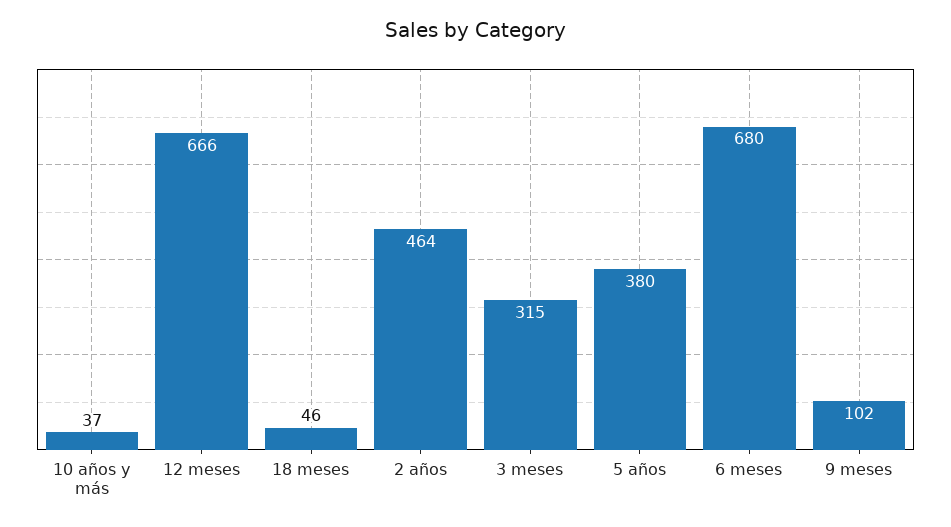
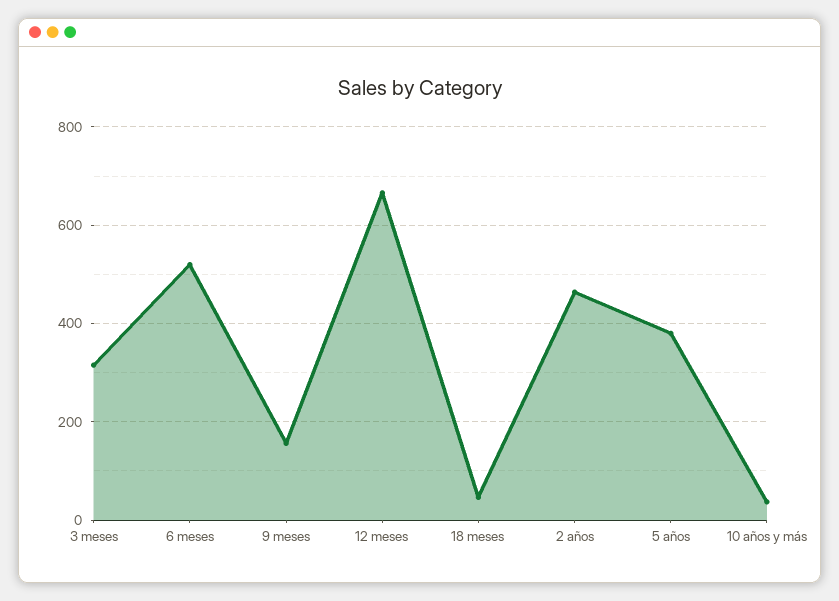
6 meses: 680 -> 520
9 meses: 102 -> 160

